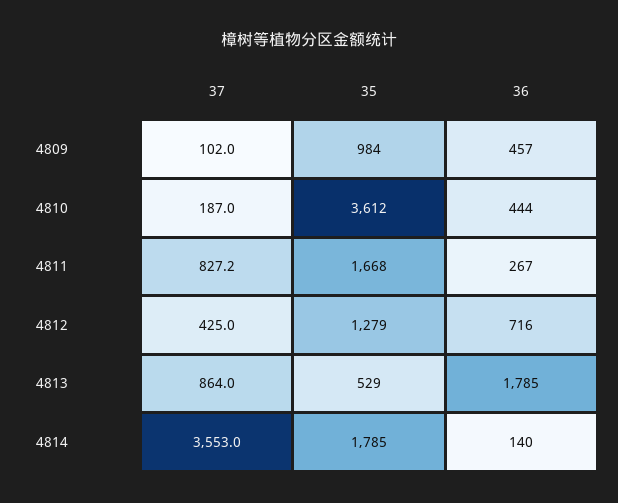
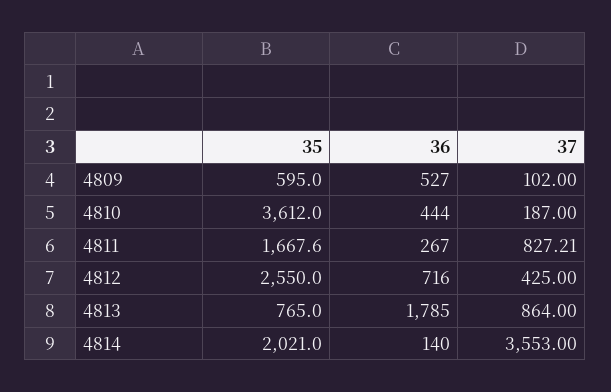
35, 4809: 984 -> 595
36, 4809: 457 -> 527
35, 4812: 1279 -> 2550
35, 4813: 529 -> 765
35, 4814: 1785 -> 2021

